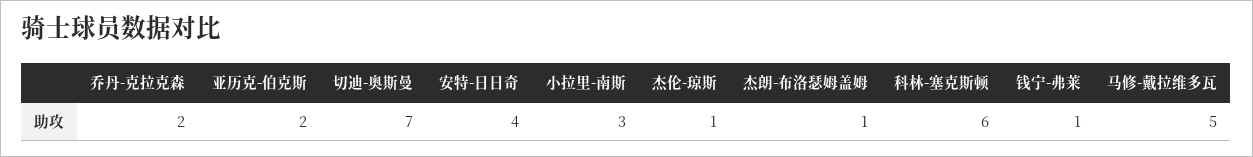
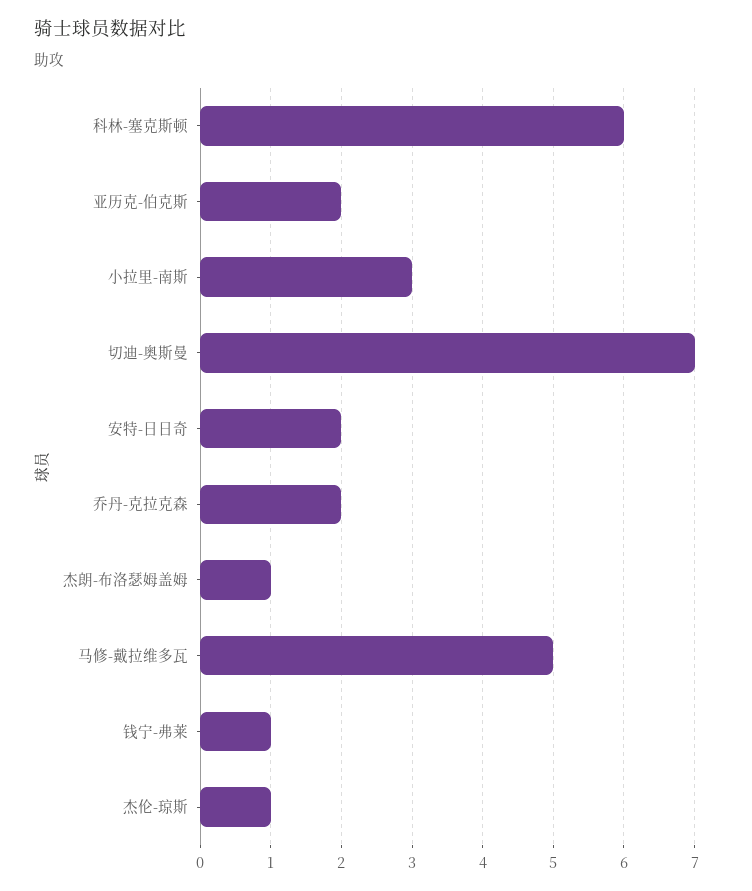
安特-日日奇: 4 -> 2

